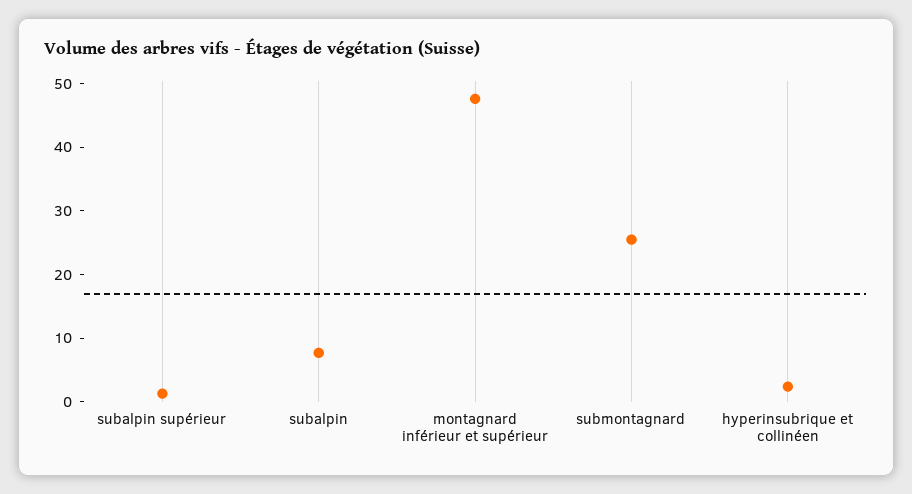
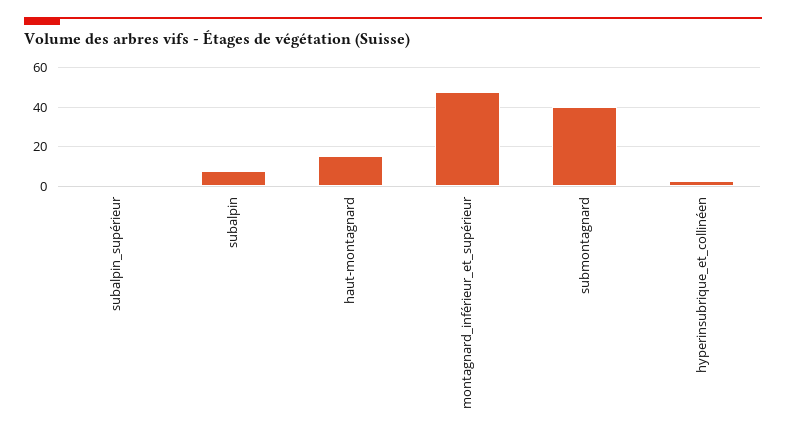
submontagnard: 26 -> 40
haut-montagnard: none -> 15

